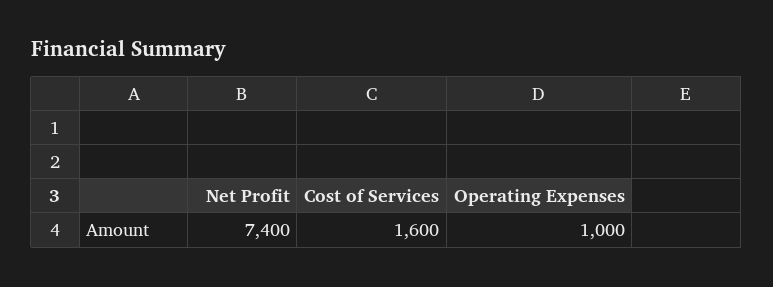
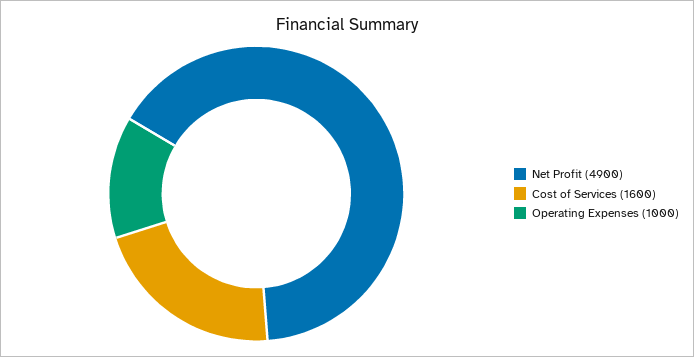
Net Profit: 7400 -> 4900

